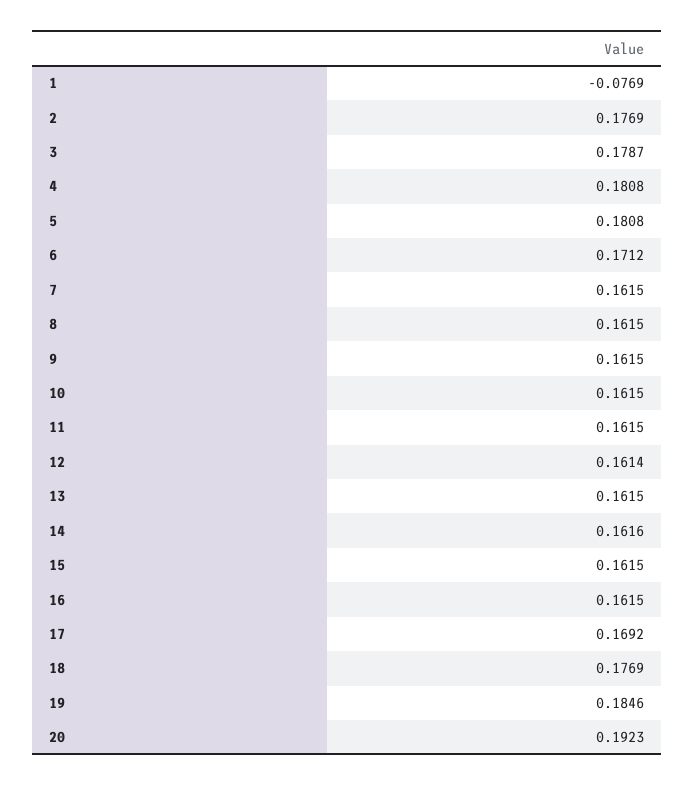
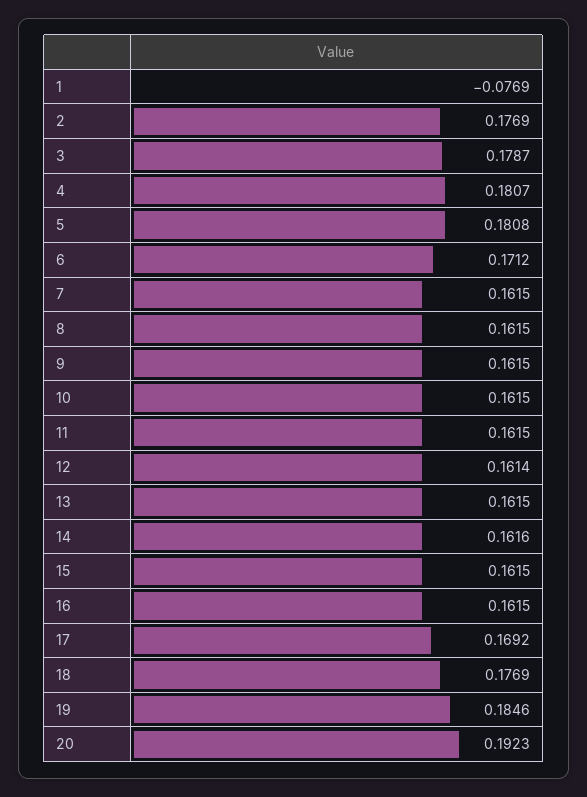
4: 0.1808 -> 0.1807

